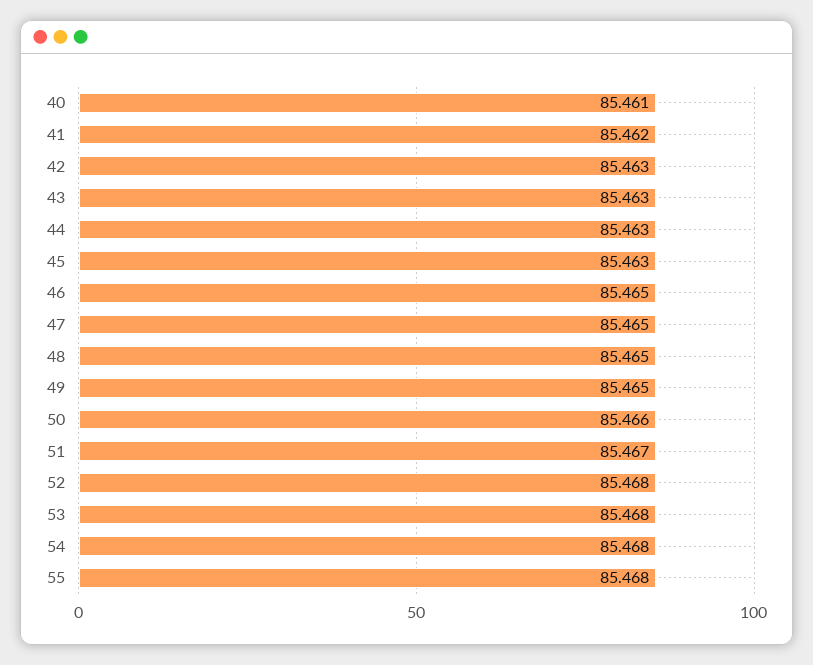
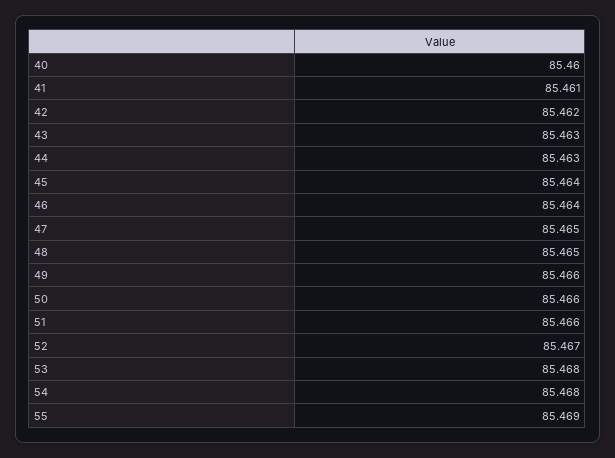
40: 85.461 -> 85.46
41: 85.462 -> 85.461
42: 85.463 -> 85.462
45: 85.463 -> 85.464
46: 85.465 -> 85.464
49: 85.465 -> 85.466
51: 85.467 -> 85.466
52: 85.468 -> 85.467
55: 85.468 -> 85.469

